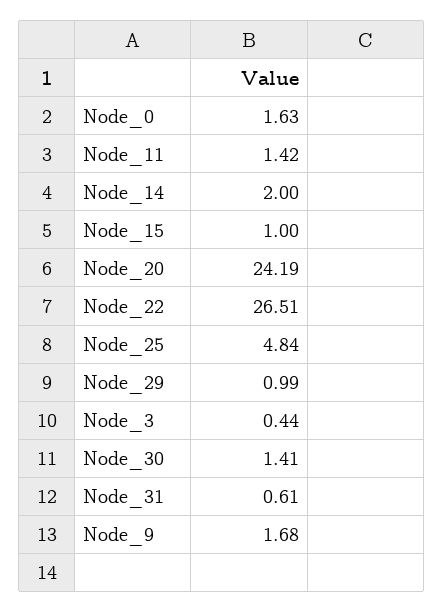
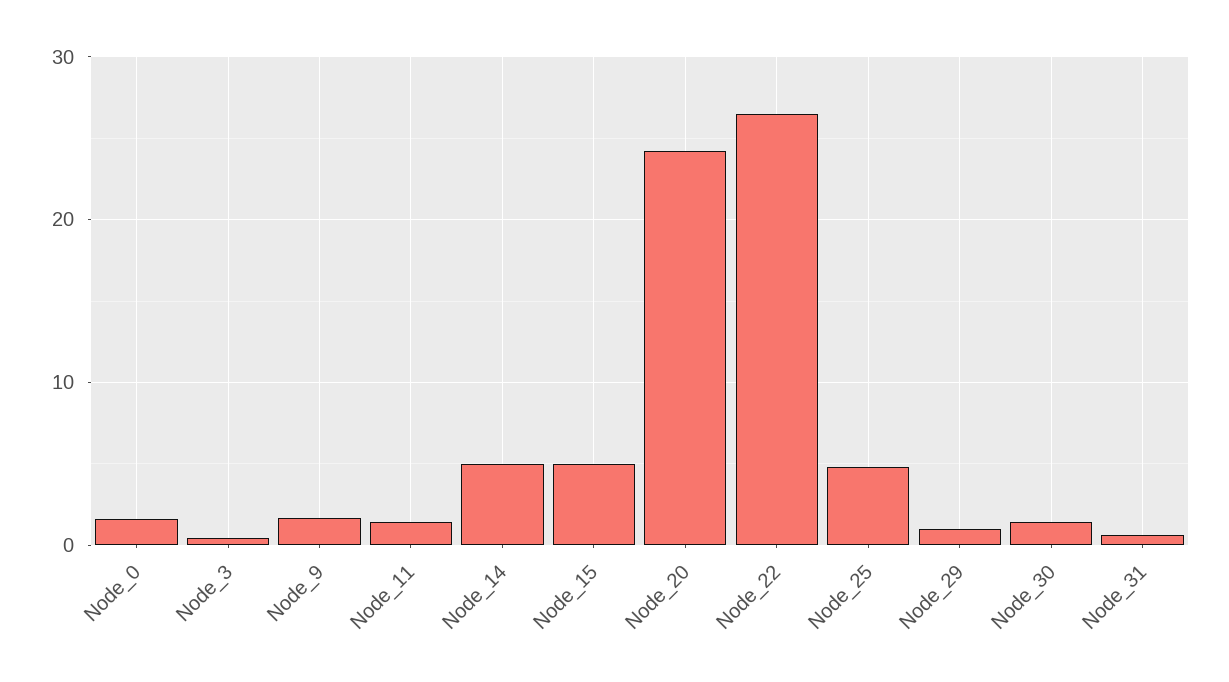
Node_14: 2 -> 5
Node_15: 1 -> 5

